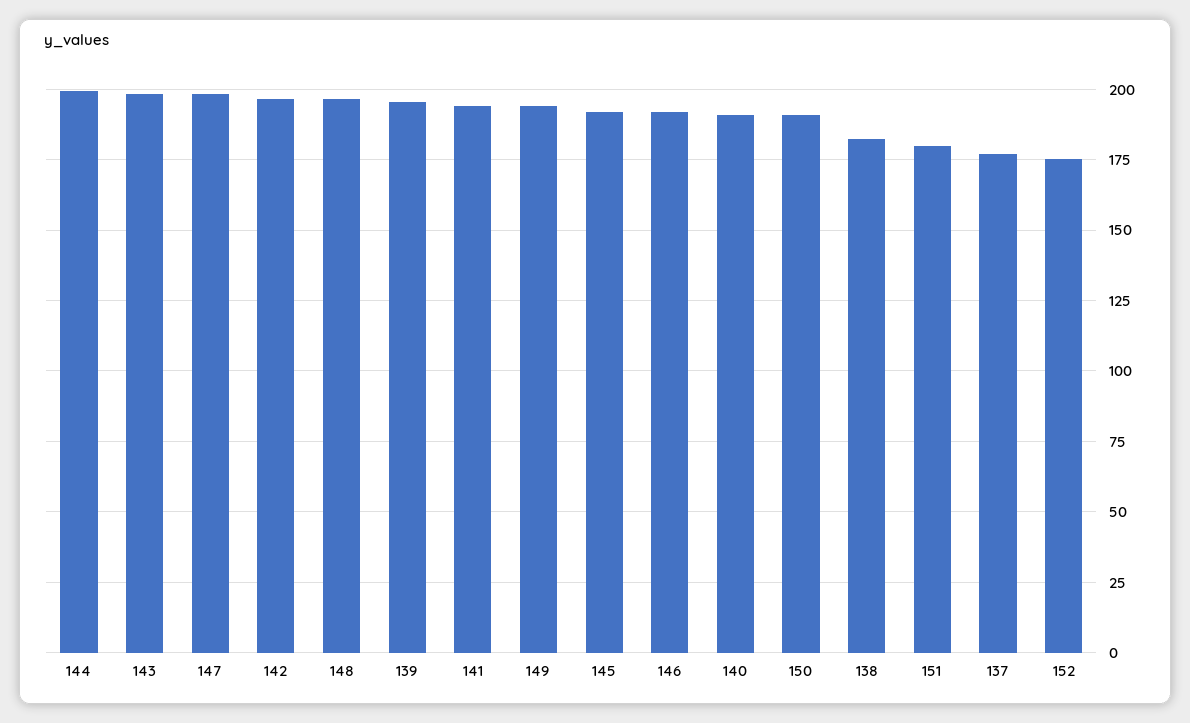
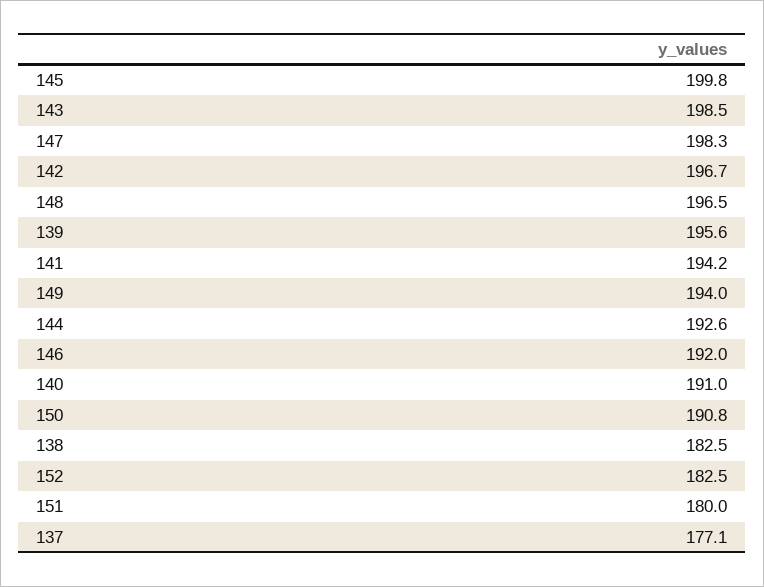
144: 200 -> 192.6
145: 192.5 -> 199.8
152: 175 -> 182.5

